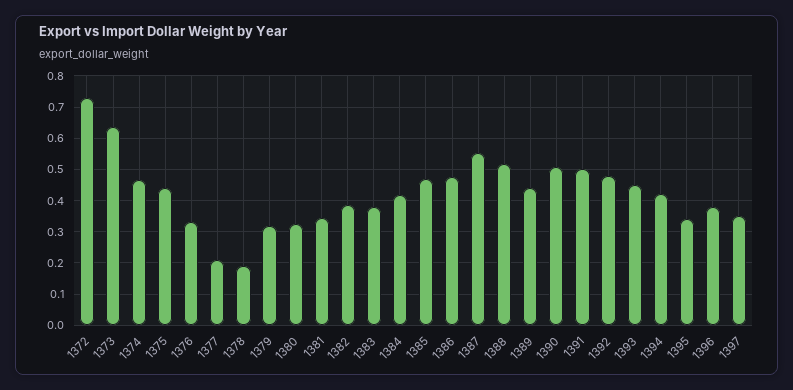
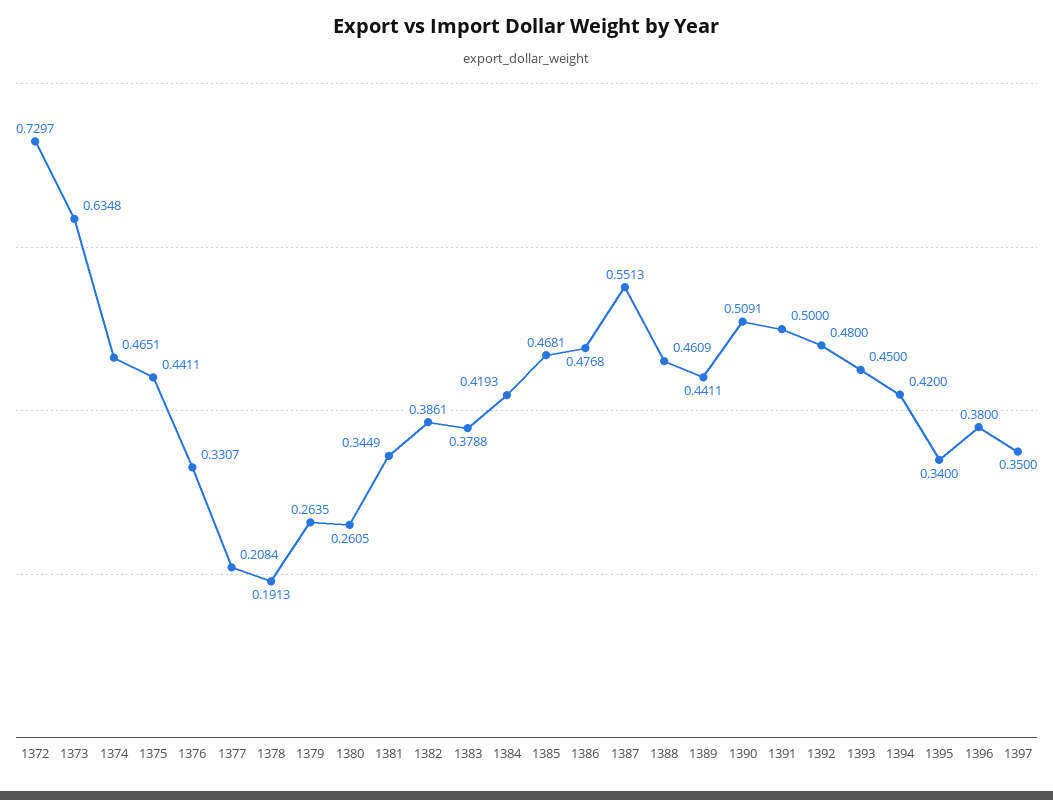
1379: 0.32 -> 0.2635
1380: 0.32 -> 0.2605
1388: 0.52 -> 0.4609

